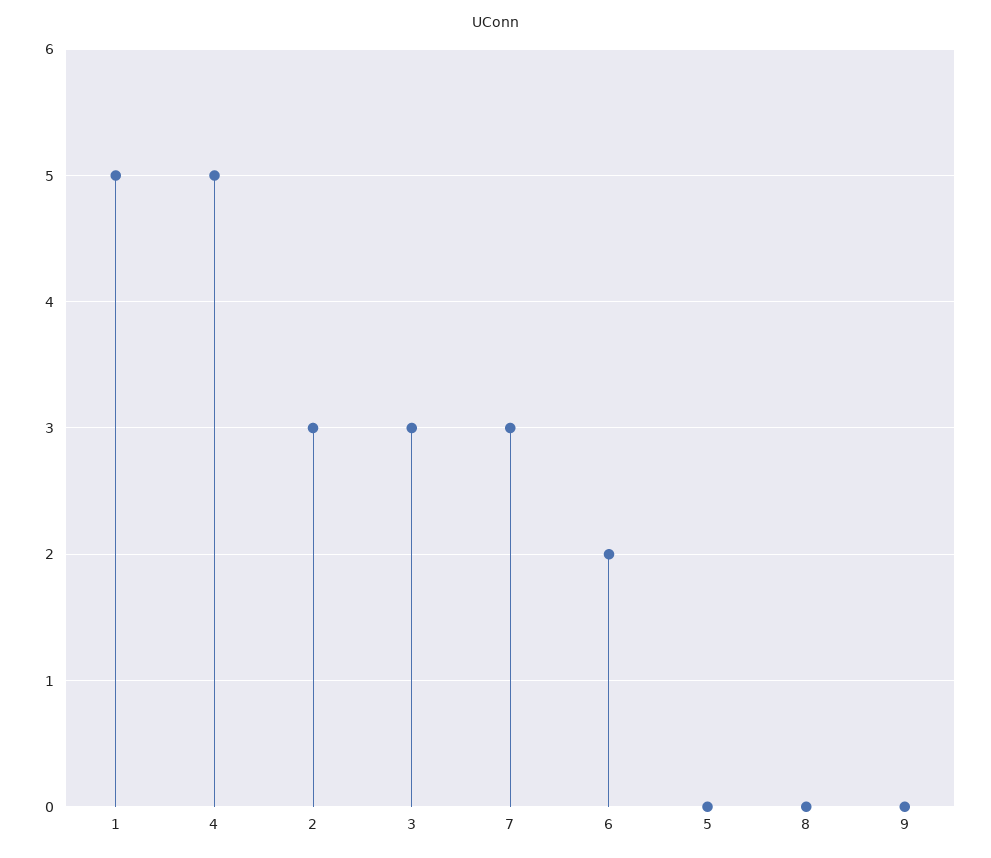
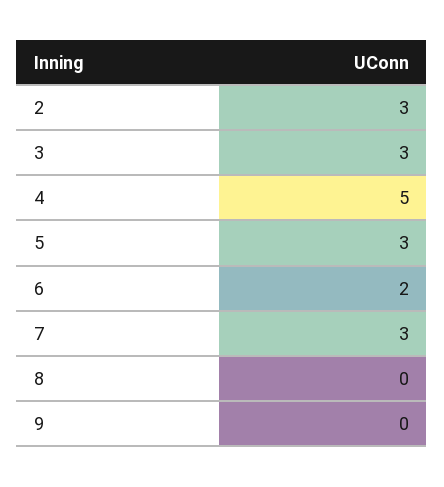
1: 5 -> none
5: 0 -> 3

